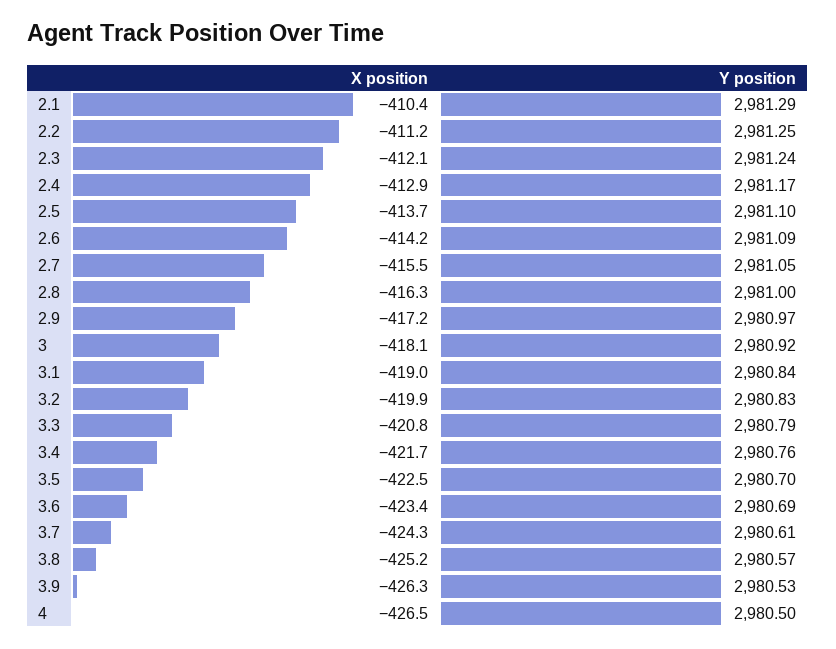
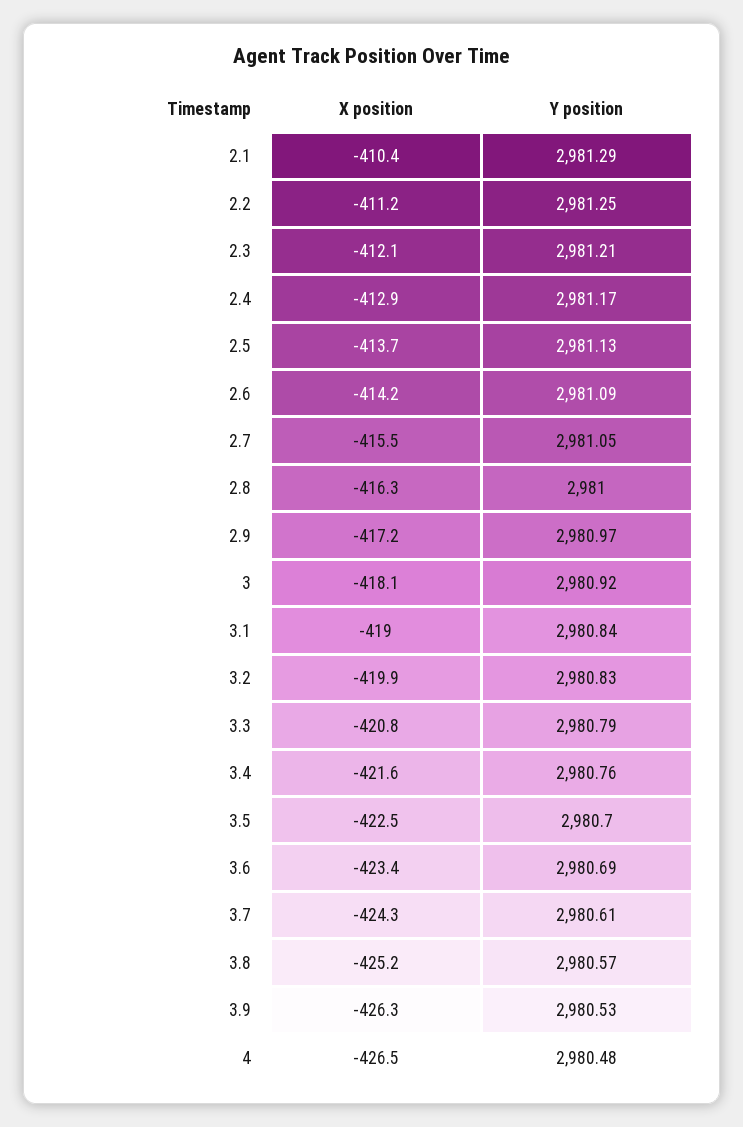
Y position, 2.3: 2981.24 -> 2981.21
Y position, 2.5: 2981.1 -> 2981.13
X position, 3.4: -421.7 -> -421.6
Y position, 4: 2980.5 -> 2980.48

